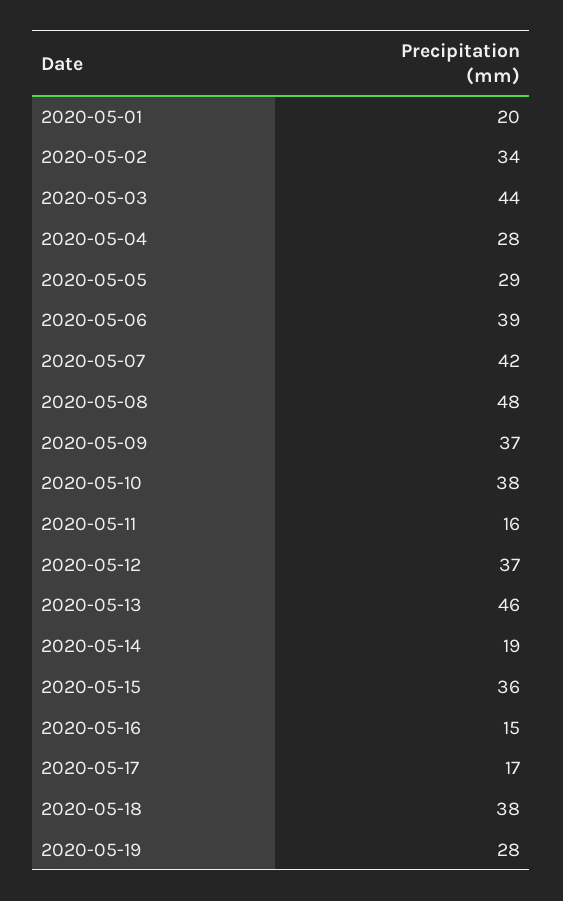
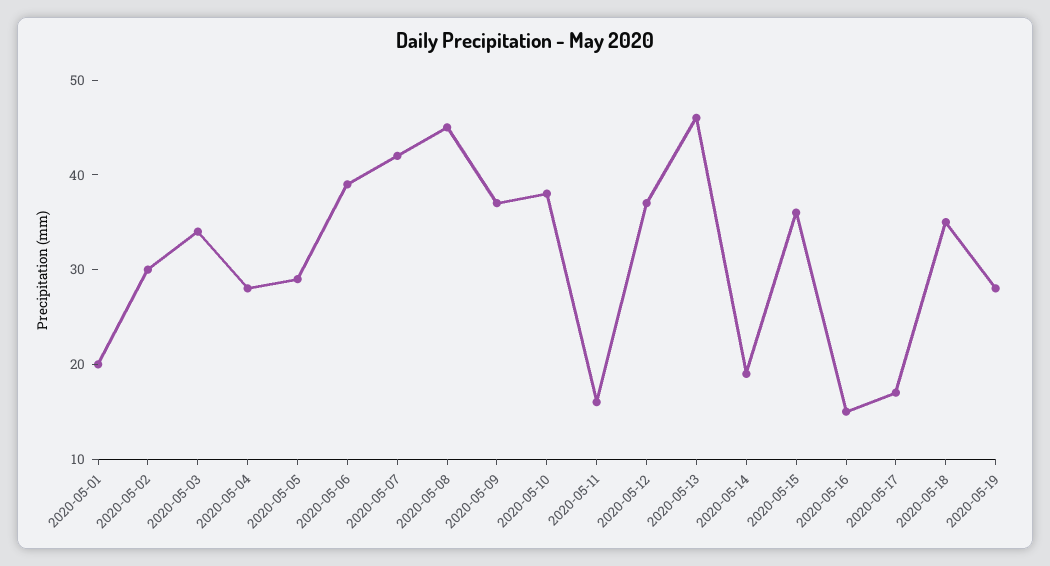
2020-05-02: 34 -> 30
2020-05-03: 44 -> 34
2020-05-08: 48 -> 45
2020-05-18: 38 -> 35

